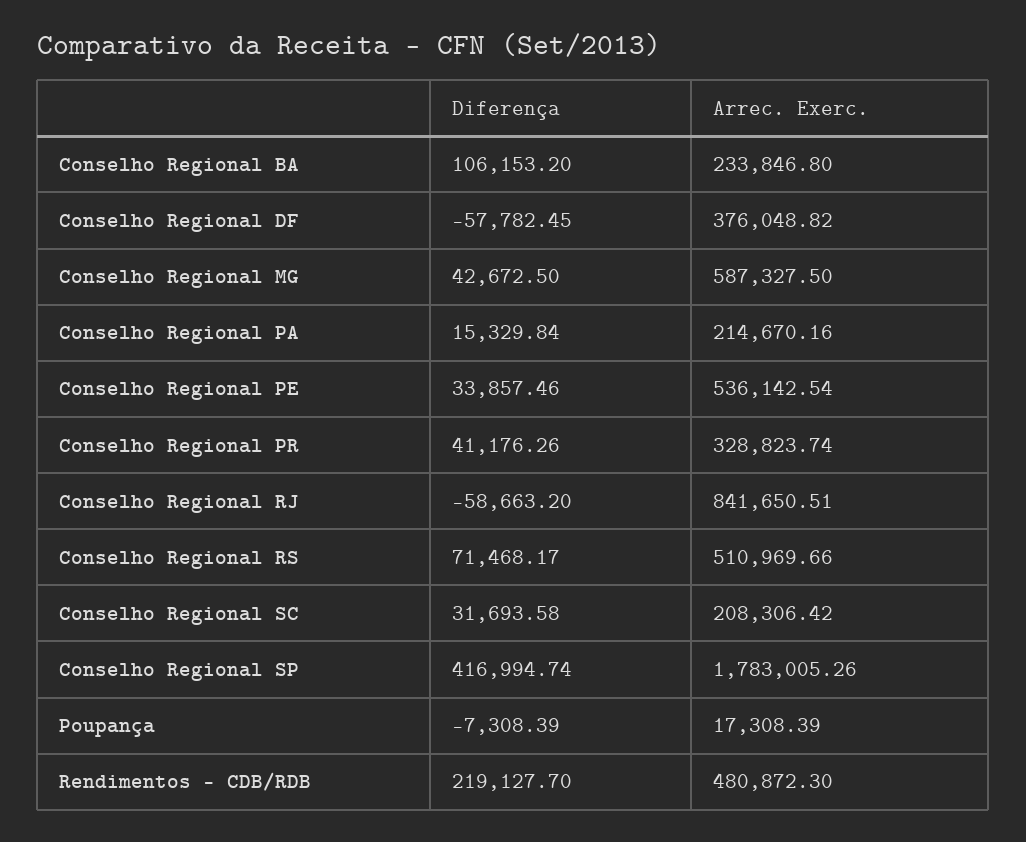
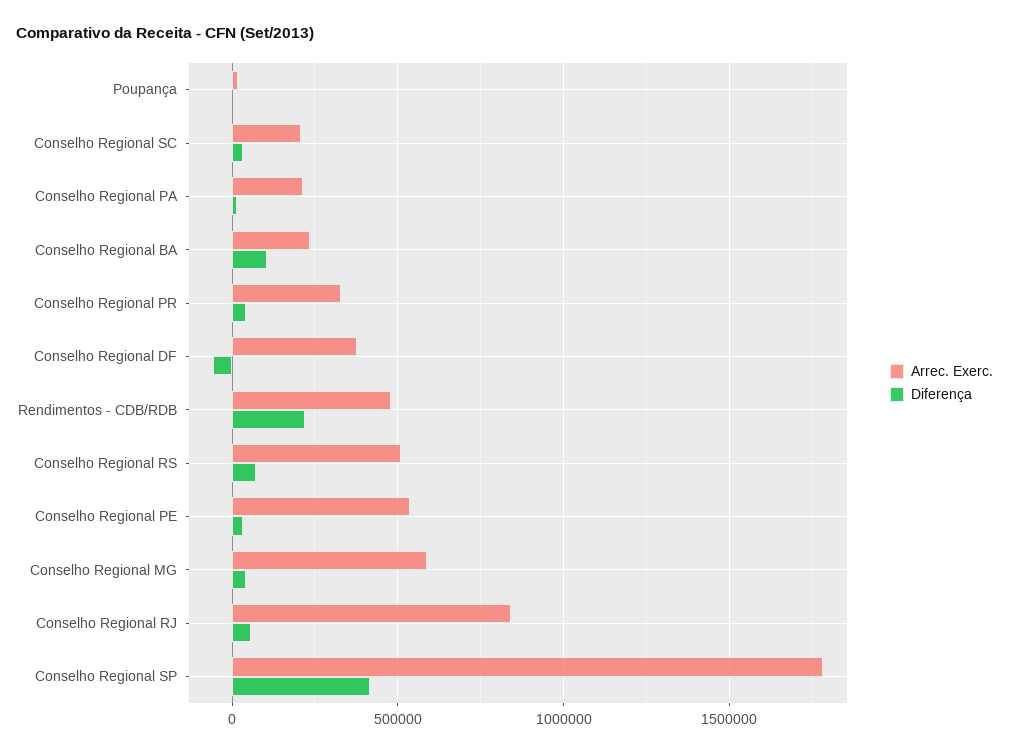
Diferença, Conselho Regional RJ: -58663.2 -> 50000

